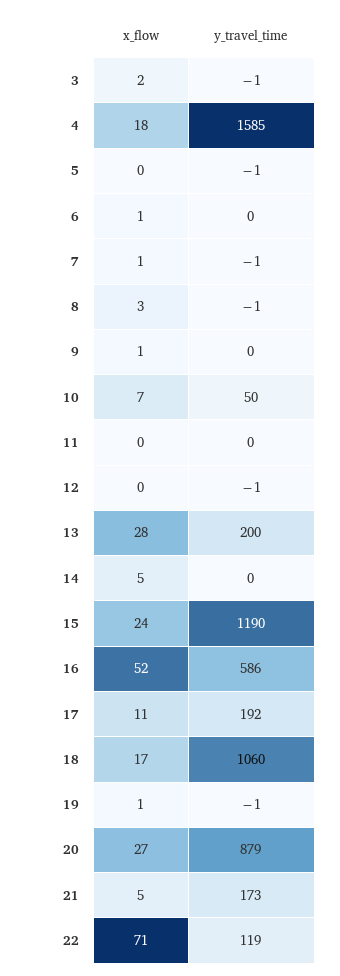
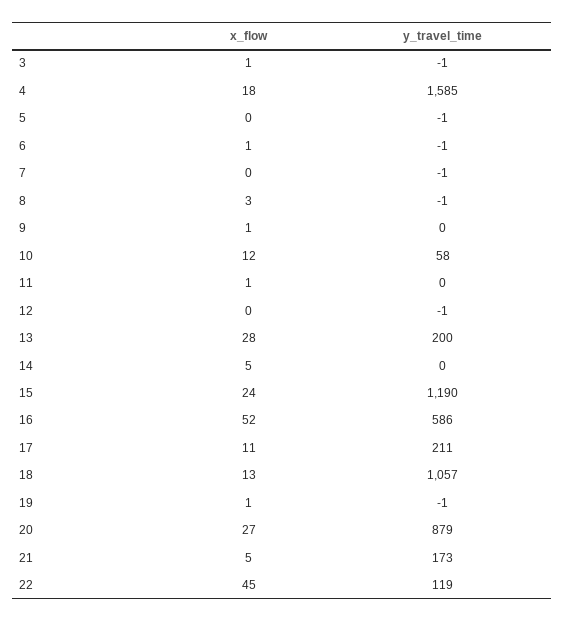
x_flow, 3: 2 -> 1
y_travel_time, 6: 0 -> -1
x_flow, 7: 1 -> 0
x_flow, 10: 7 -> 12
y_travel_time, 10: 50 -> 58
x_flow, 11: 0 -> 1
y_travel_time, 17: 192 -> 211
x_flow, 18: 17 -> 13
y_travel_time, 18: 1060 -> 1057
x_flow, 22: 71 -> 45

